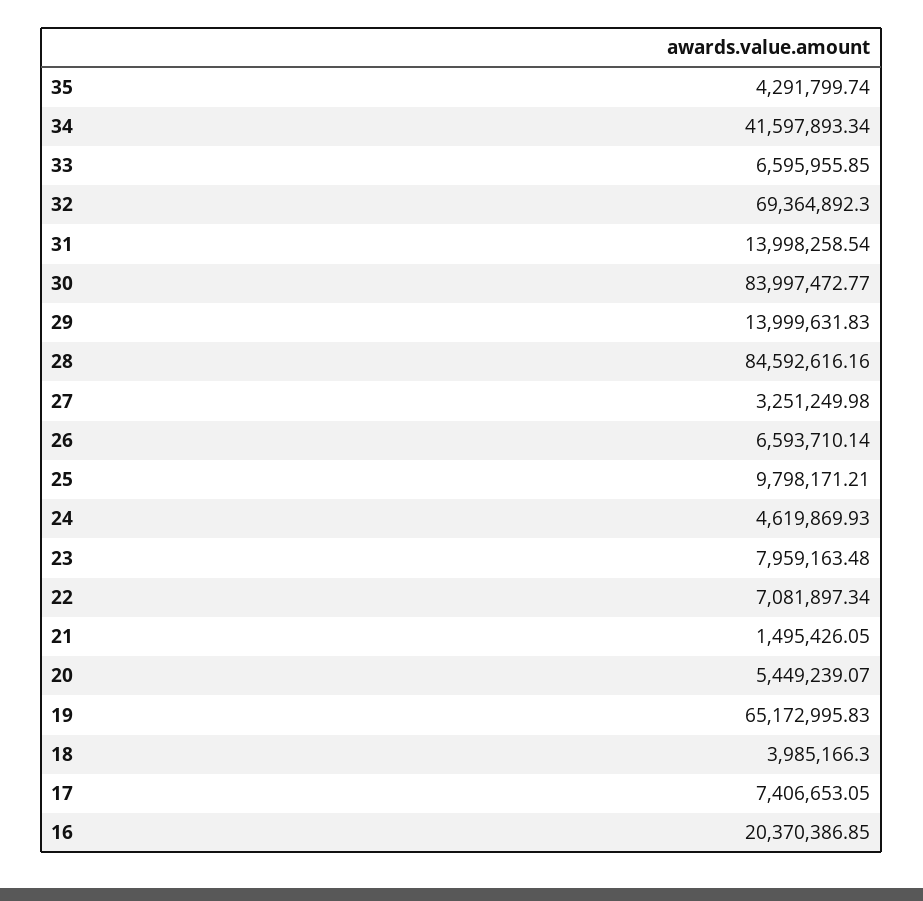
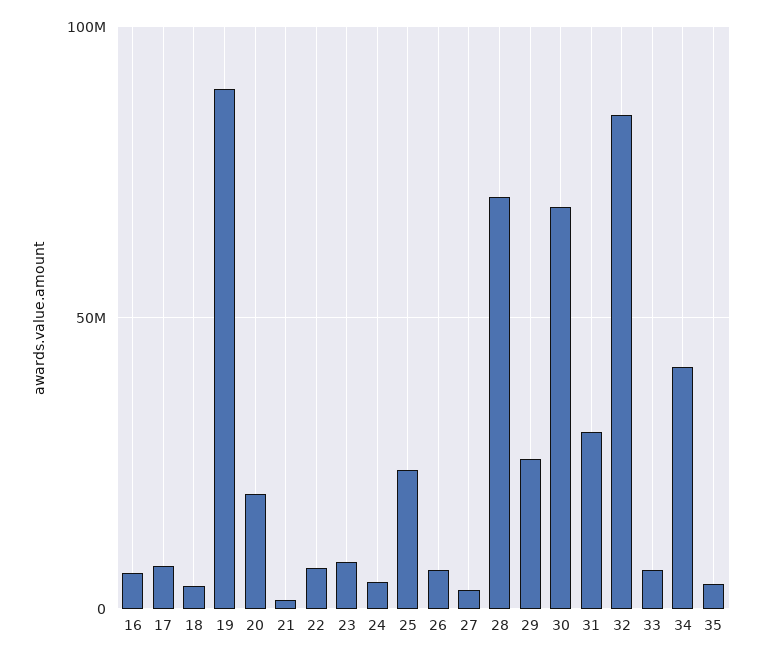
32: 69364892.3 -> 85000000
31: 13998258.54 -> 30000000
30: 83997472.77 -> 70000000
29: 13999631.83 -> 25000000
28: 84592616.16 -> 70000000
25: 9798171.21 -> 25000000
20: 5449239.07 -> 20000000
19: 65172995.83 -> 90000000
16: 20370386.85 -> 5000000

